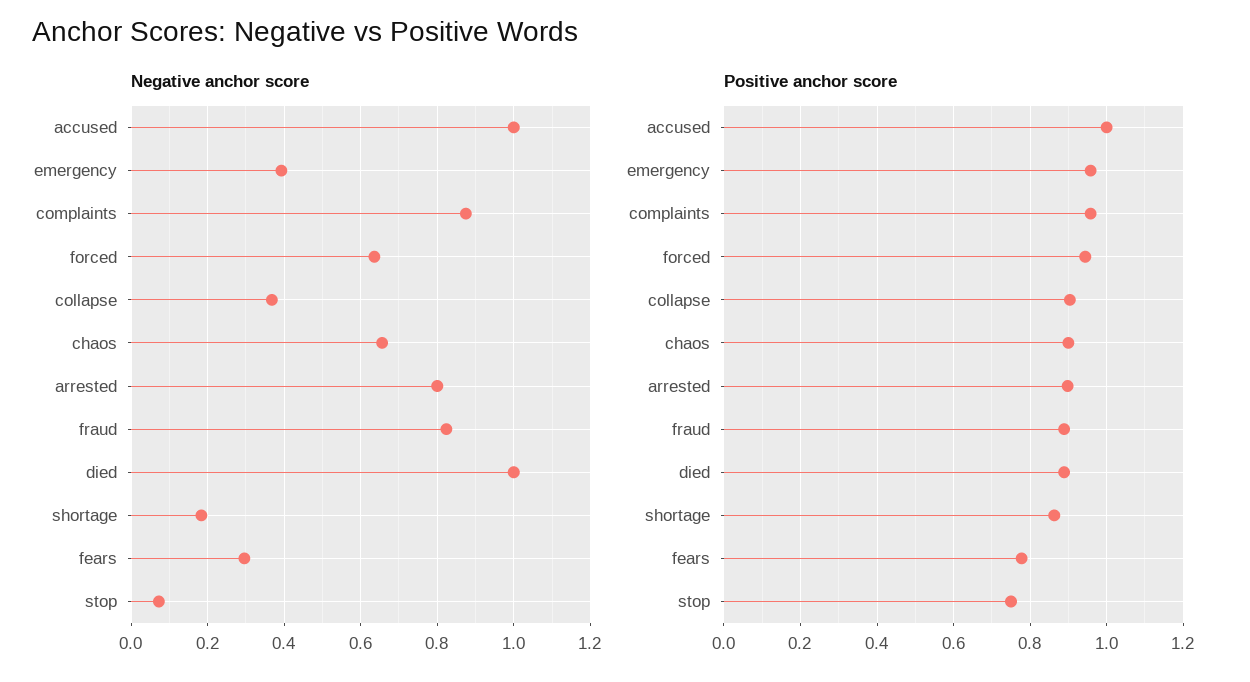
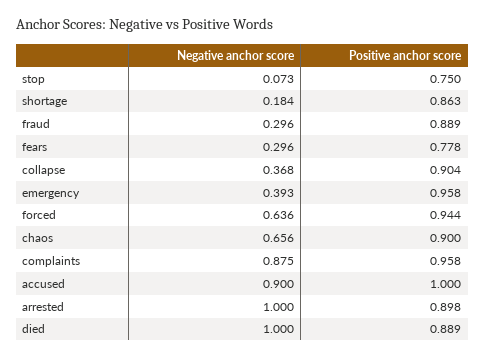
Negative anchor score, accused: 1 -> 0.9
Negative anchor score, arrested: 0.8 -> 1
Negative anchor score, fraud: 0.82 -> 0.296

